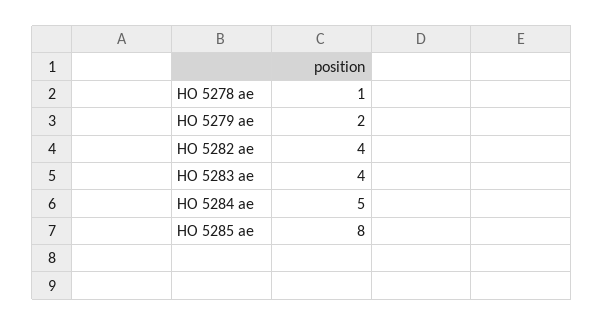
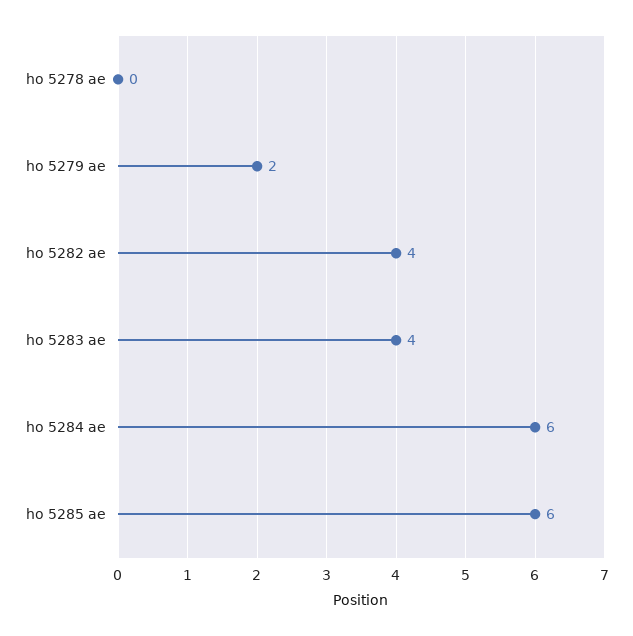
HO 5278 ae: 1 -> 0
HO 5284 ae: 5 -> 6
HO 5285 ae: 8 -> 6

